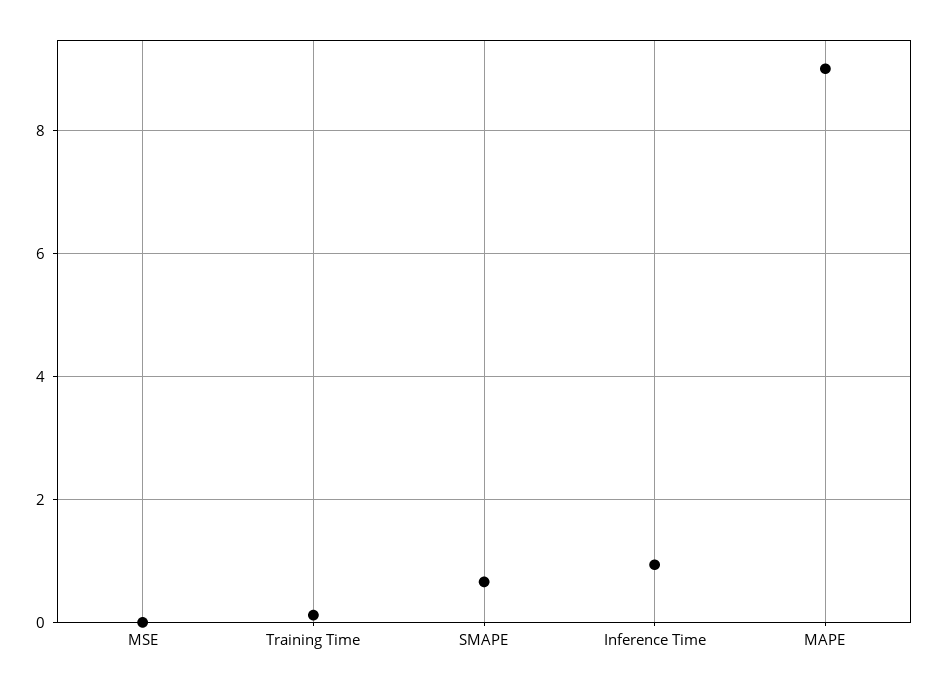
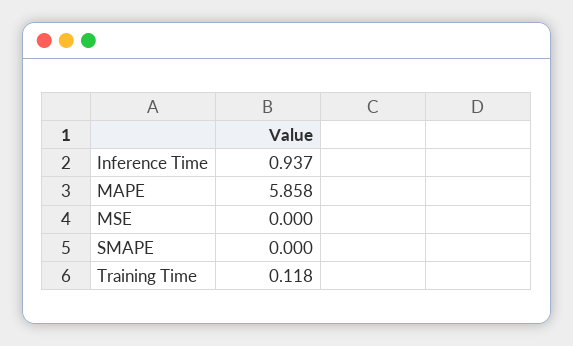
SMAPE: 0.6 -> 0
MAPE: 9 -> 5.858

